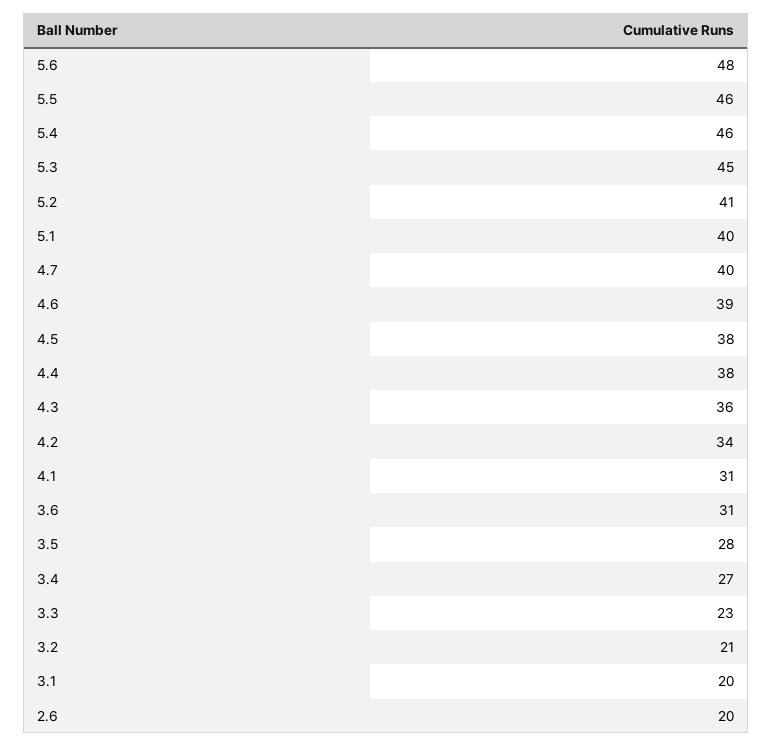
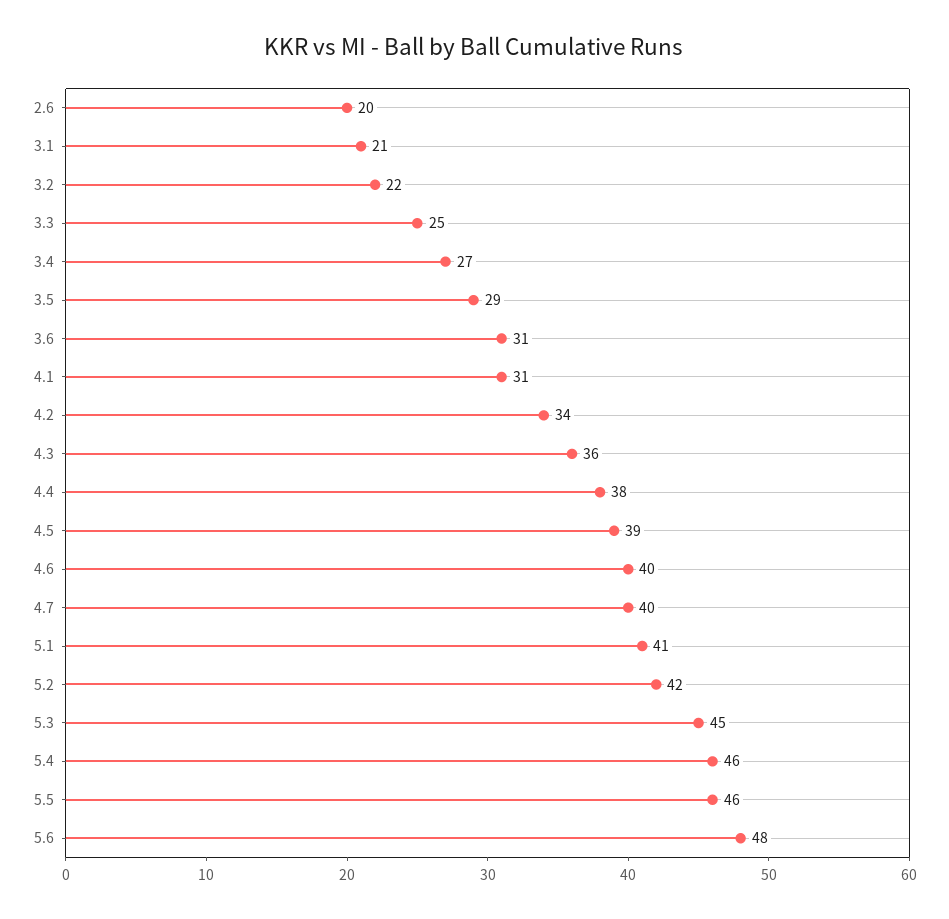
5.2: 41 -> 42
5.1: 40 -> 41
4.6: 39 -> 40
4.5: 38 -> 39
3.5: 28 -> 29
3.3: 23 -> 25
3.2: 21 -> 22
3.1: 20 -> 21

